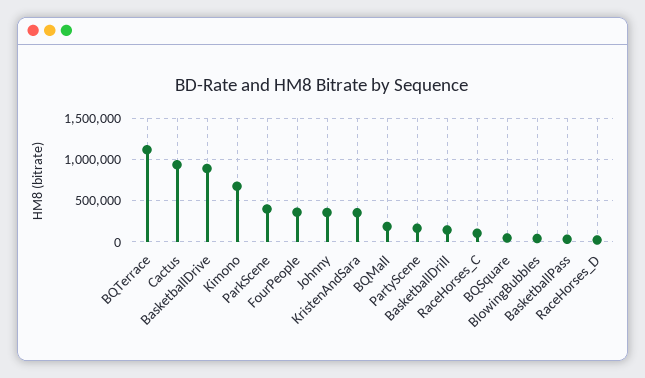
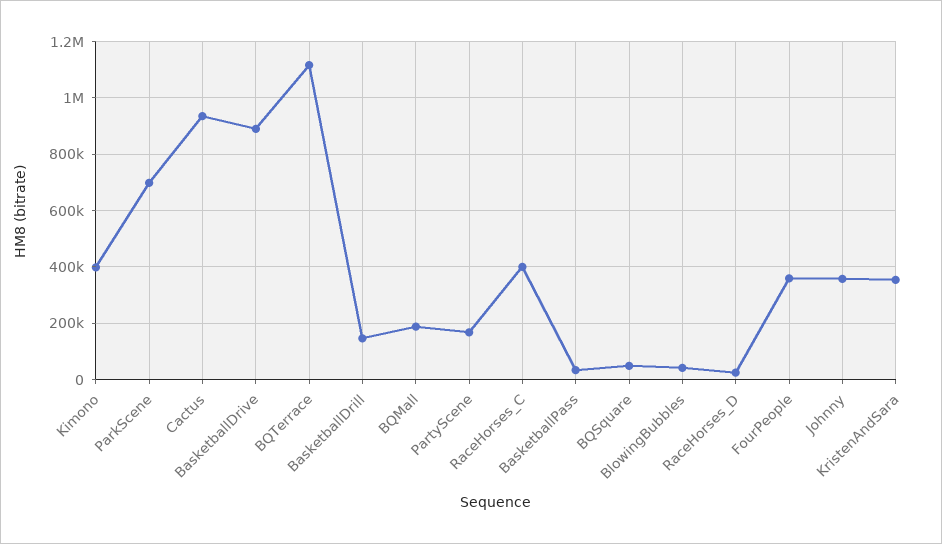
Kimono: 700000 -> 400000
ParkScene: 400000 -> 700000
RaceHorses_C: 100000 -> 400000

